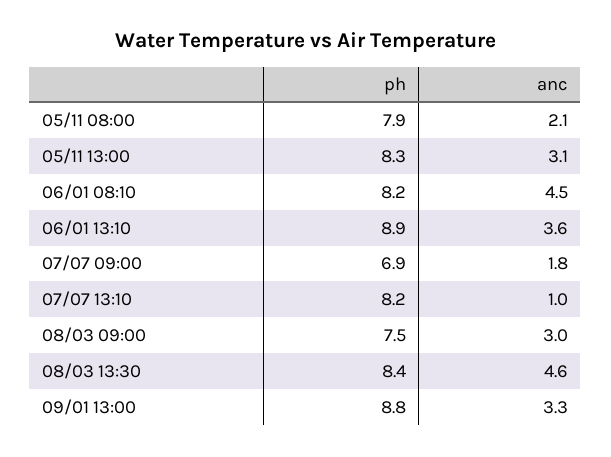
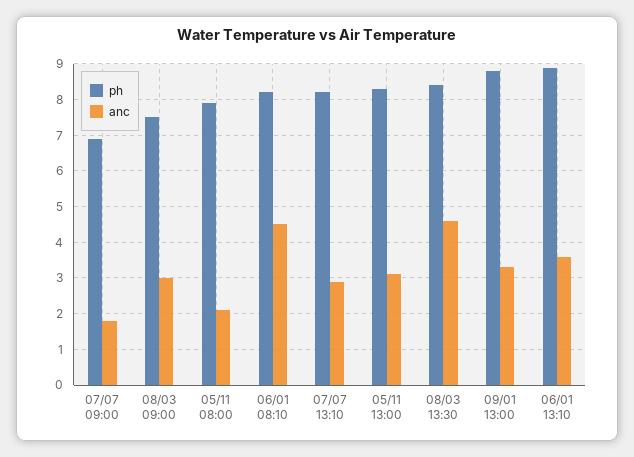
anc, 07/07 13:10: 1 -> 3

